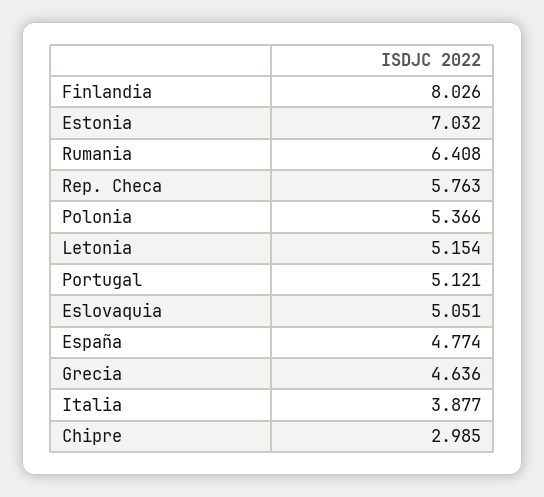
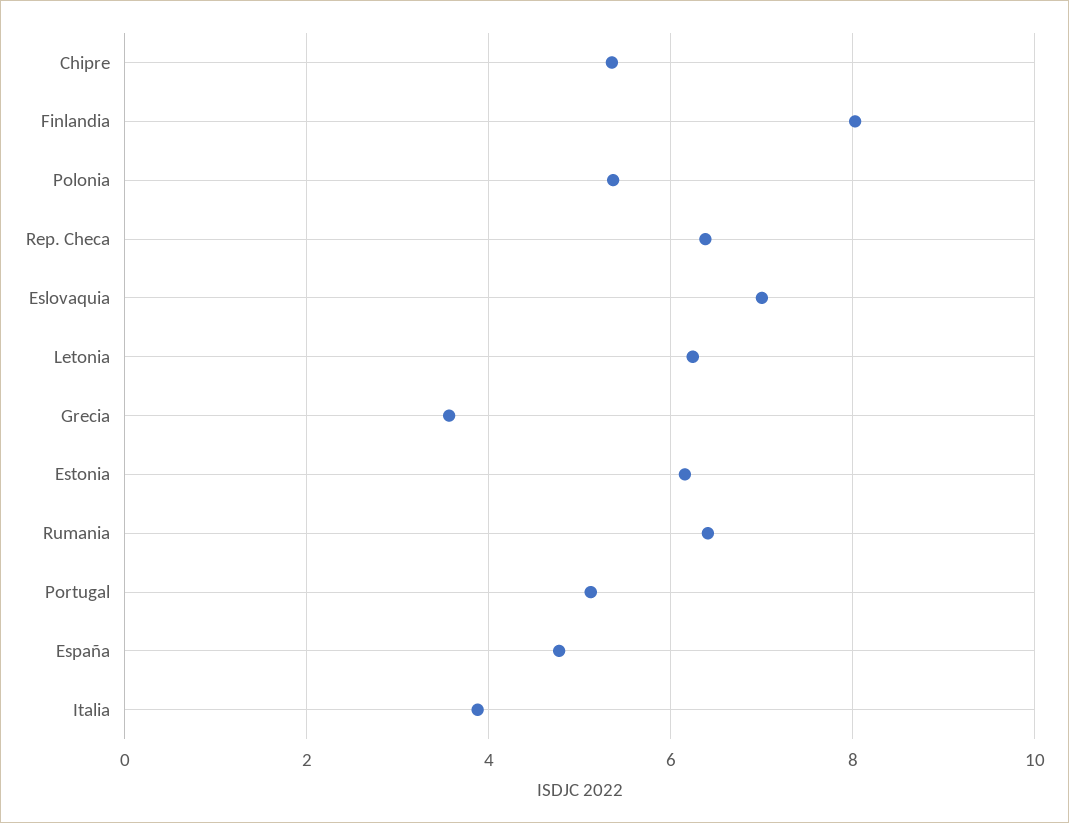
Estonia: 7.032 -> 6.2
Rep. Checa: 5.763 -> 6.4
Letonia: 5.154 -> 6.2
Eslovaquia: 5.051 -> 7
Grecia: 4.636 -> 3.6
Chipre: 2.985 -> 5.4

